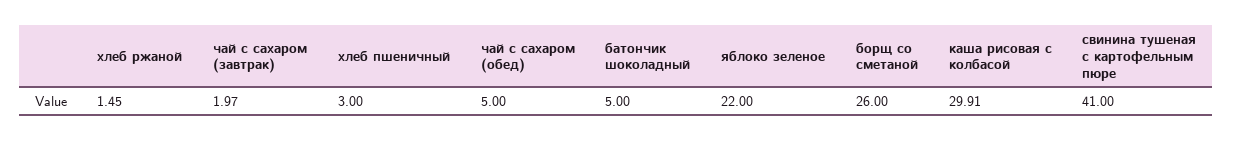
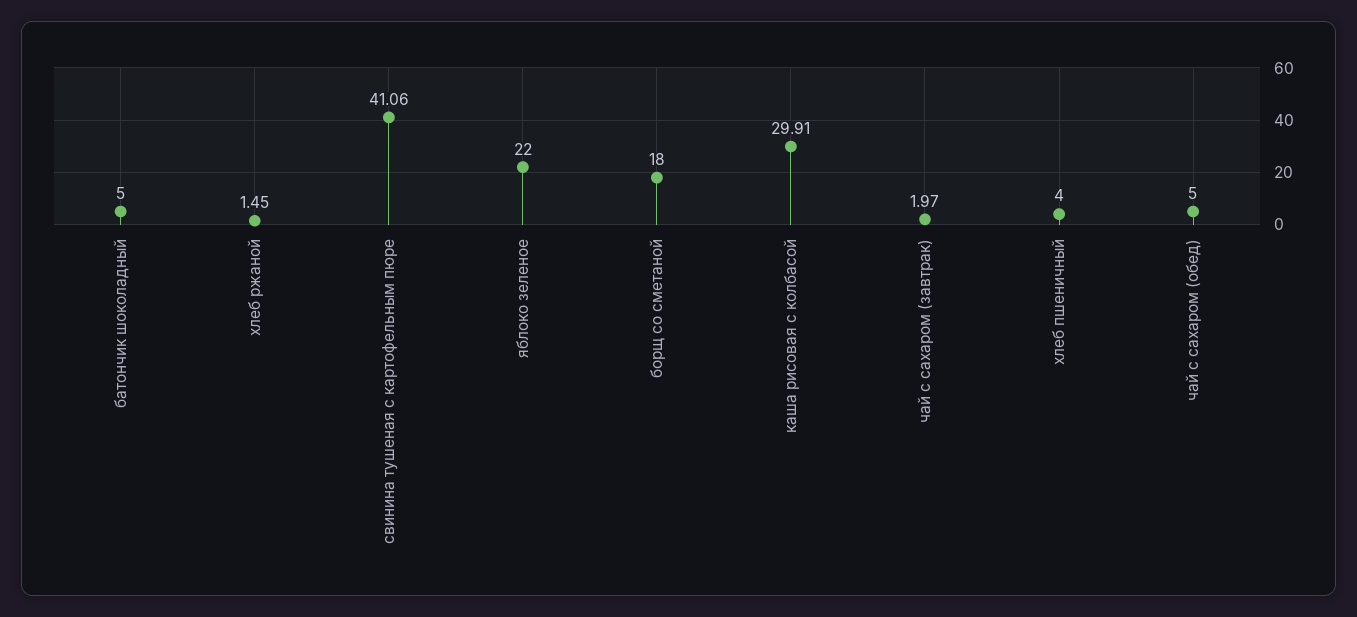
хлеб пшеничный: 3 -> 4
борщ со сметаной: 26 -> 18
свинина тушеная с картофельным пюре: 41 -> 41.06

